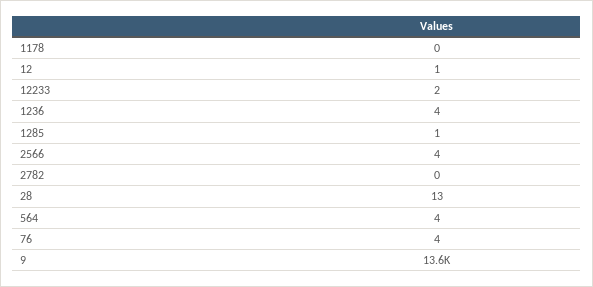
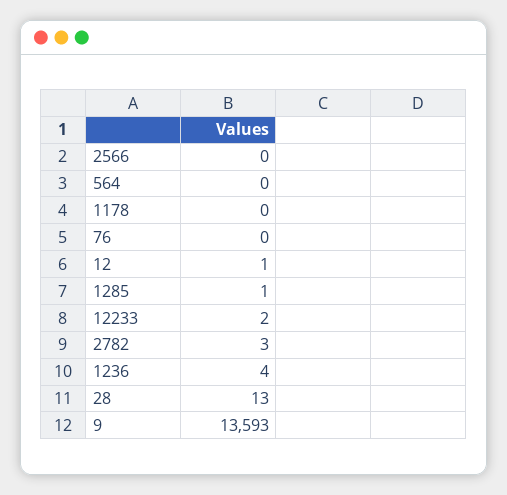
2566: 4 -> 0
2782: 0 -> 3
564: 4 -> 0
76: 4 -> 0

